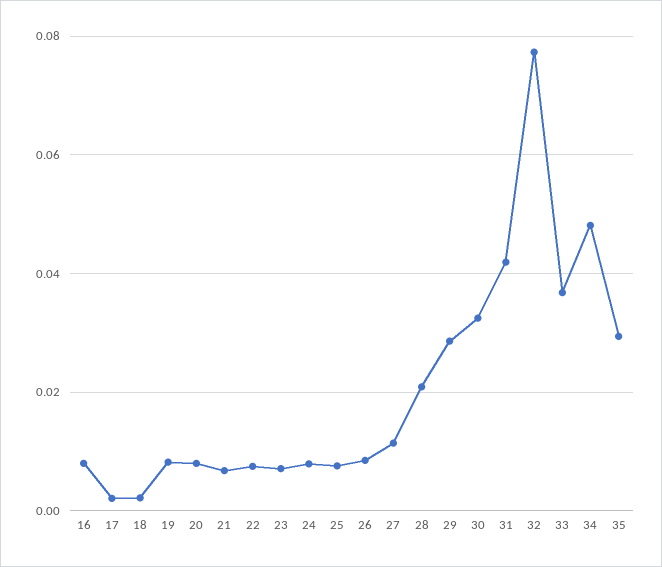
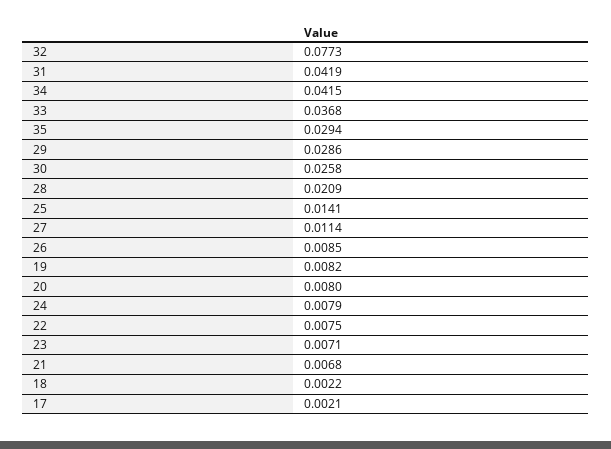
16: 0.008 -> none
25: 0.008 -> 0.0141
30: 0.032 -> 0.0258
34: 0.048 -> 0.0415

